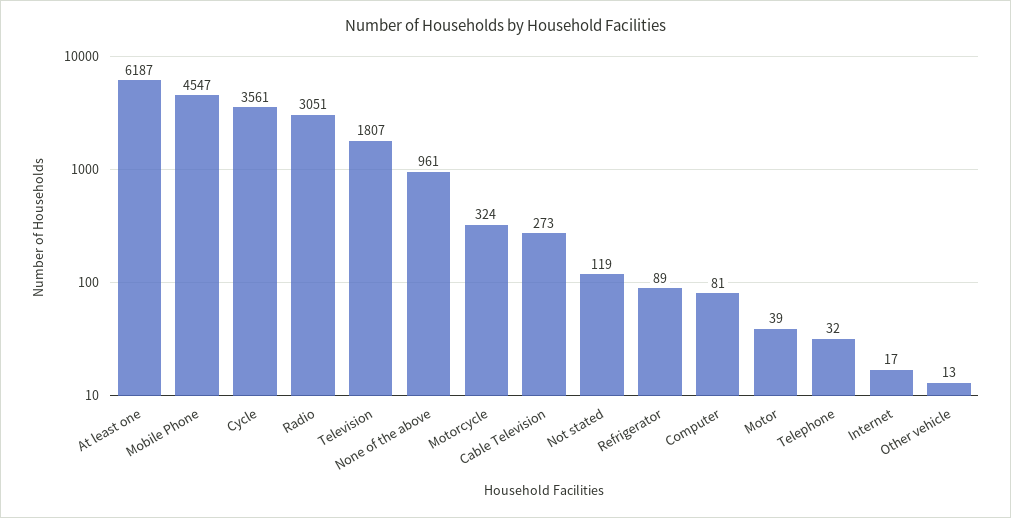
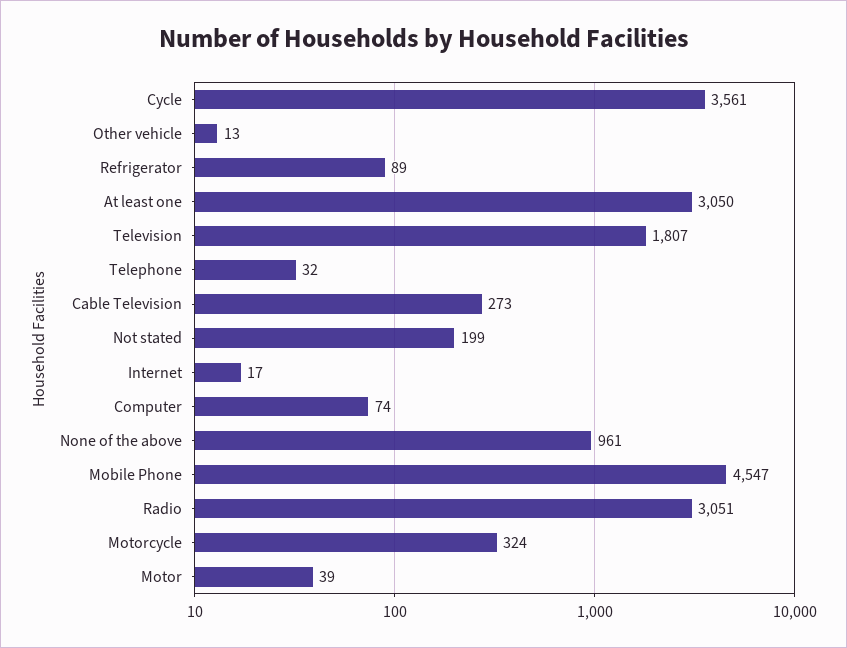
At least one: 6187 -> 3050
Not stated: 119 -> 199
Computer: 81 -> 74

